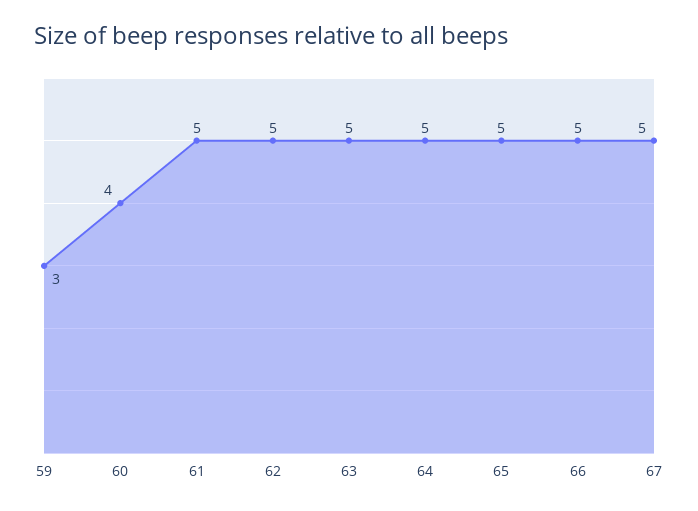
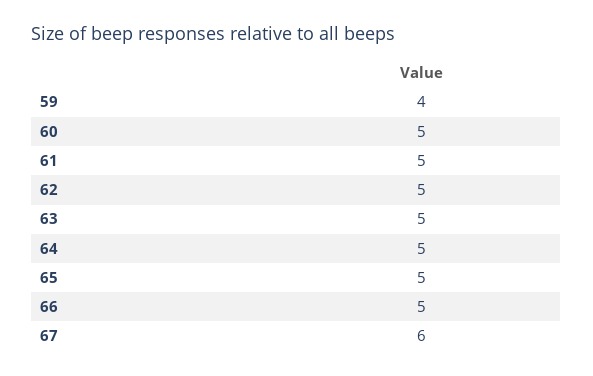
59: 3 -> 4
60: 4 -> 5
67: 5 -> 6

